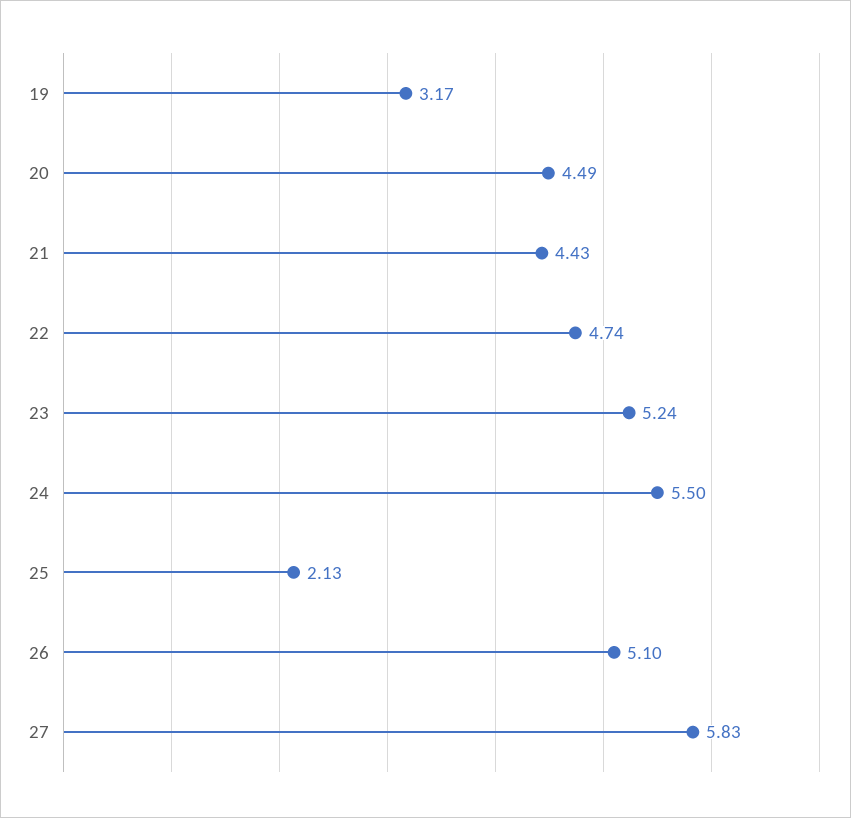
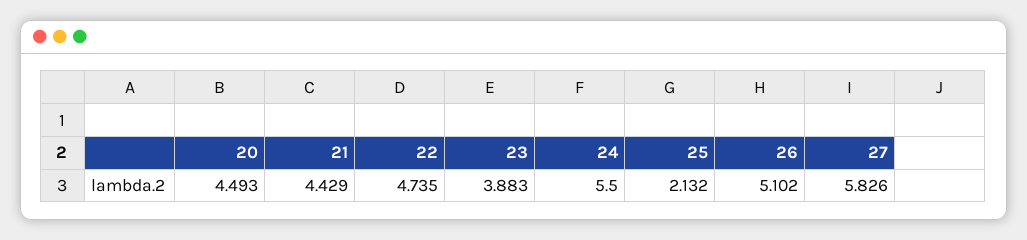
19: 3.17 -> none
23: 5.24 -> 3.883

